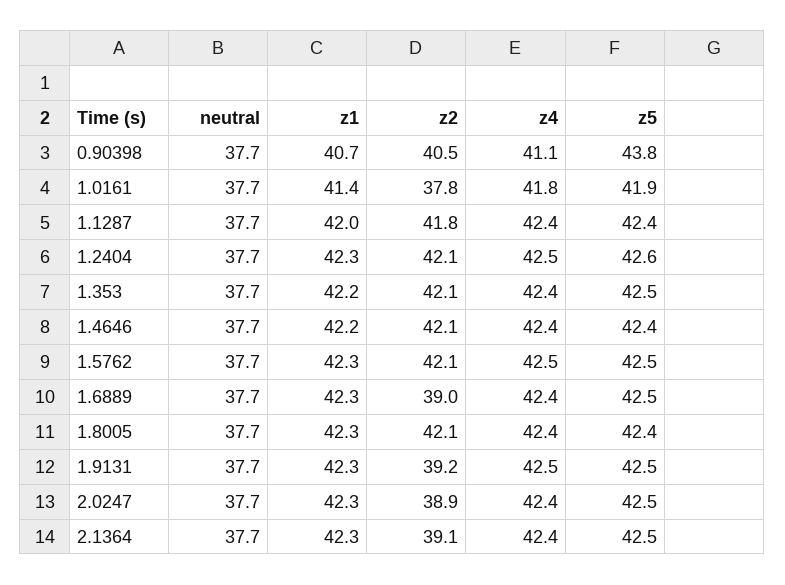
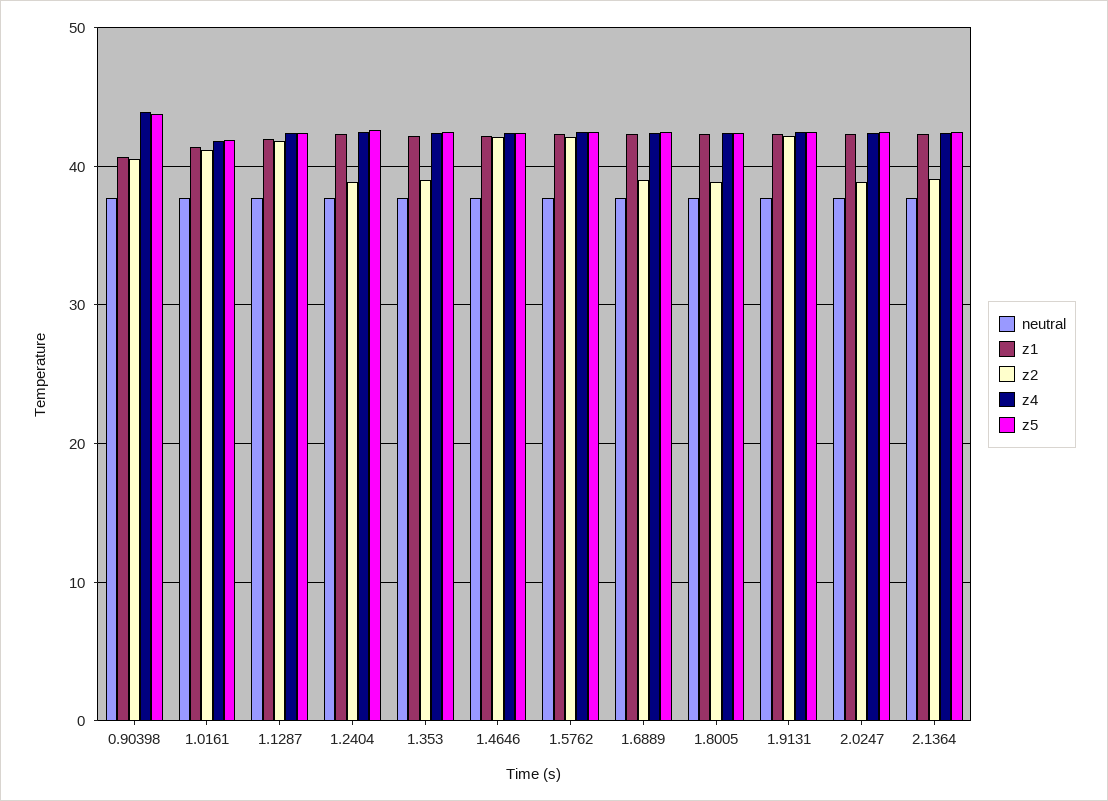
z4, 0.90398: 41.1 -> 44
z2, 1.0161: 37.8 -> 41
z2, 1.2404: 42.1 -> 39
z2, 1.353: 42.1 -> 39
z2, 1.8005: 42.1 -> 39
z2, 1.9131: 39.2 -> 42

